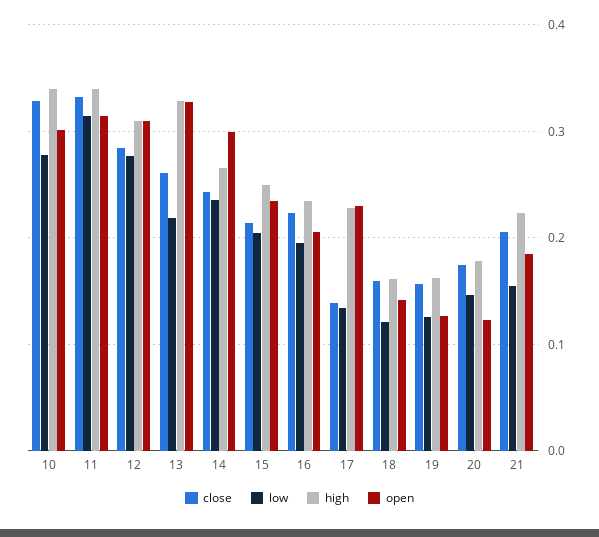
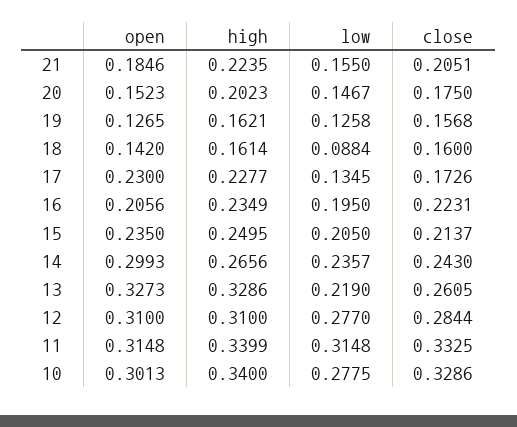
close, 17: 0.14 -> 0.1726
low, 18: 0.12 -> 0.0884
high, 20: 0.18 -> 0.2023
open, 20: 0.12 -> 0.1523

